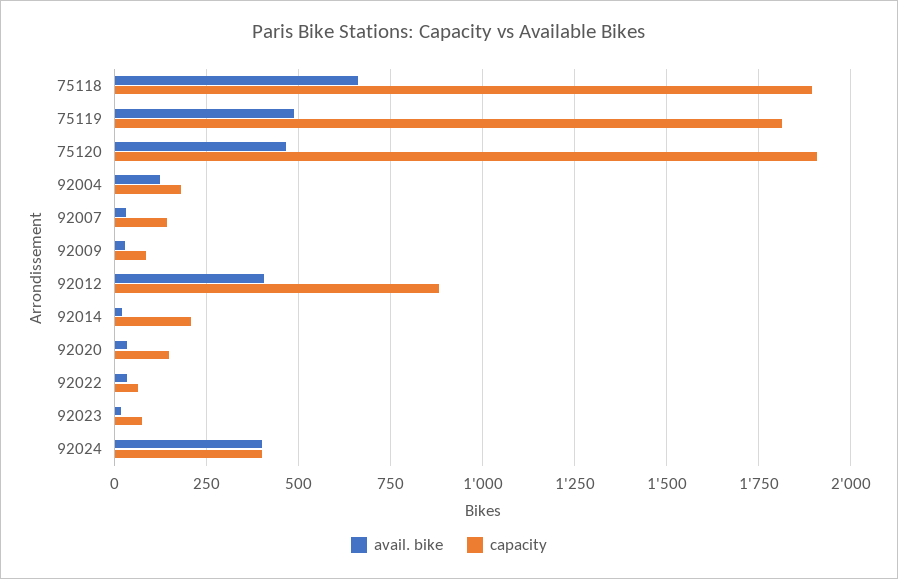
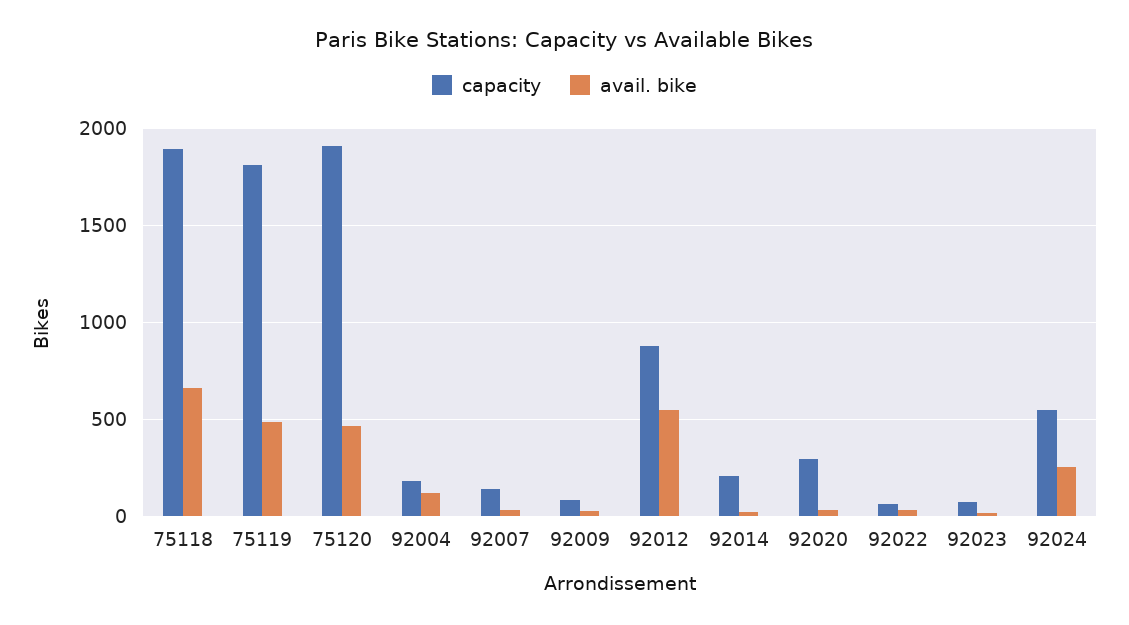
avail. bike, 92012: 400 -> 550
capacity, 92020: 150 -> 300
avail. bike, 92024: 400 -> 250
capacity, 92024: 400 -> 550

